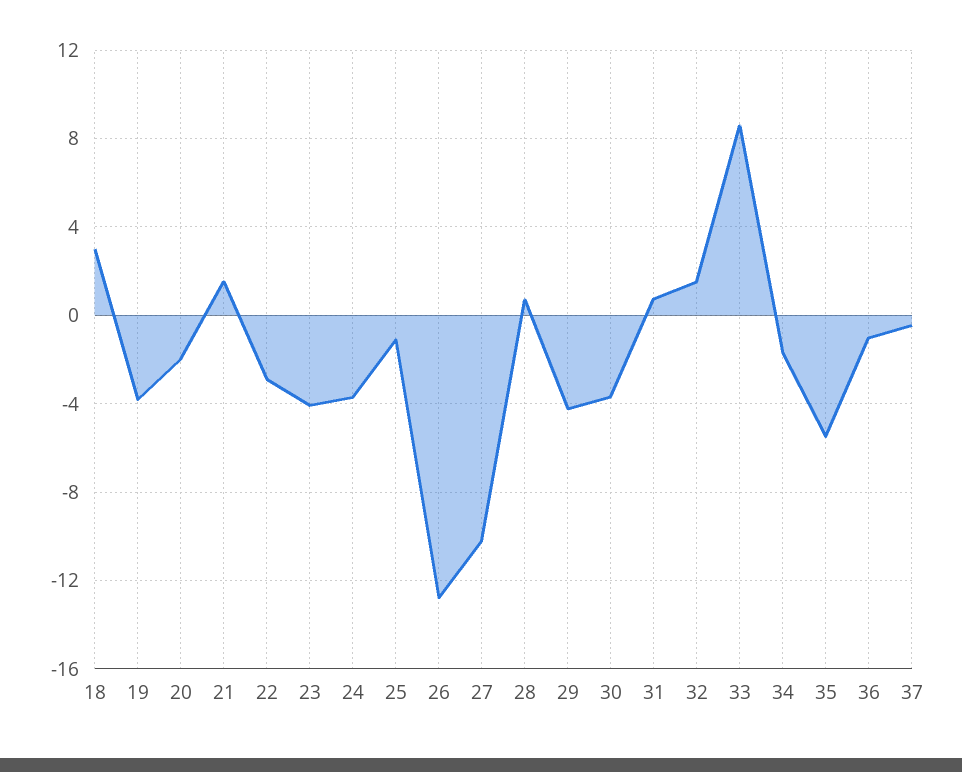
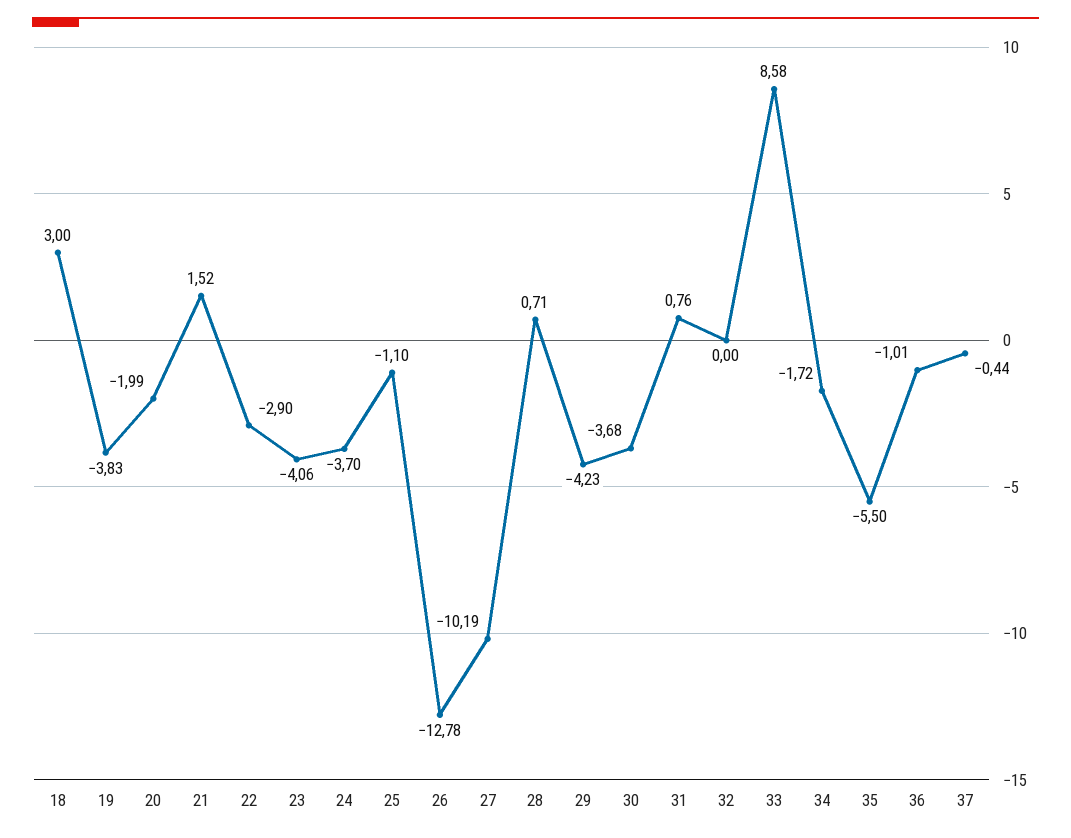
32: 1.5 -> 0

